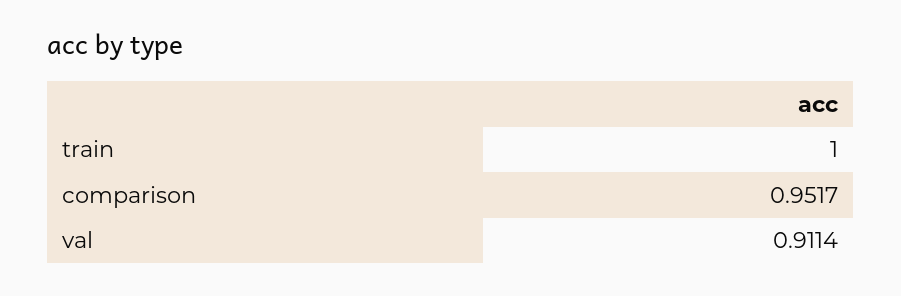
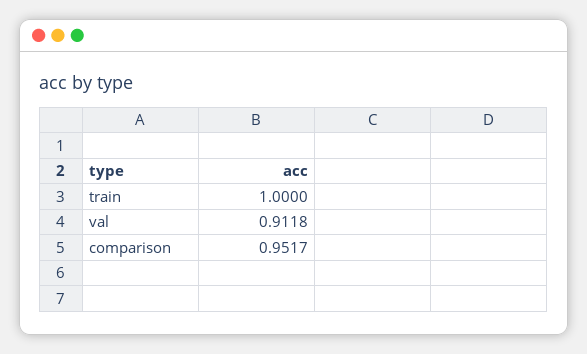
val: 0.9114 -> 0.9118

